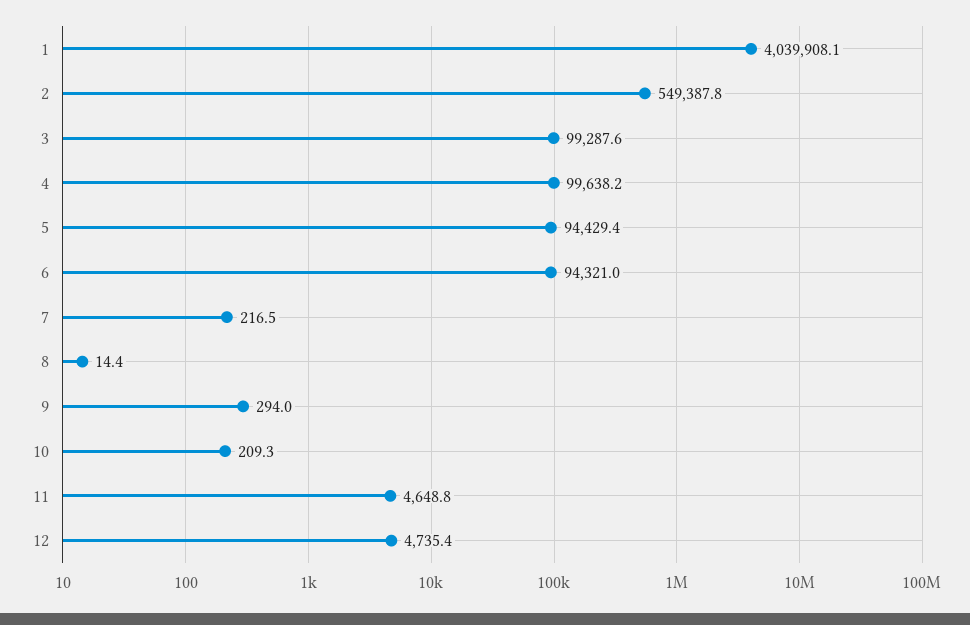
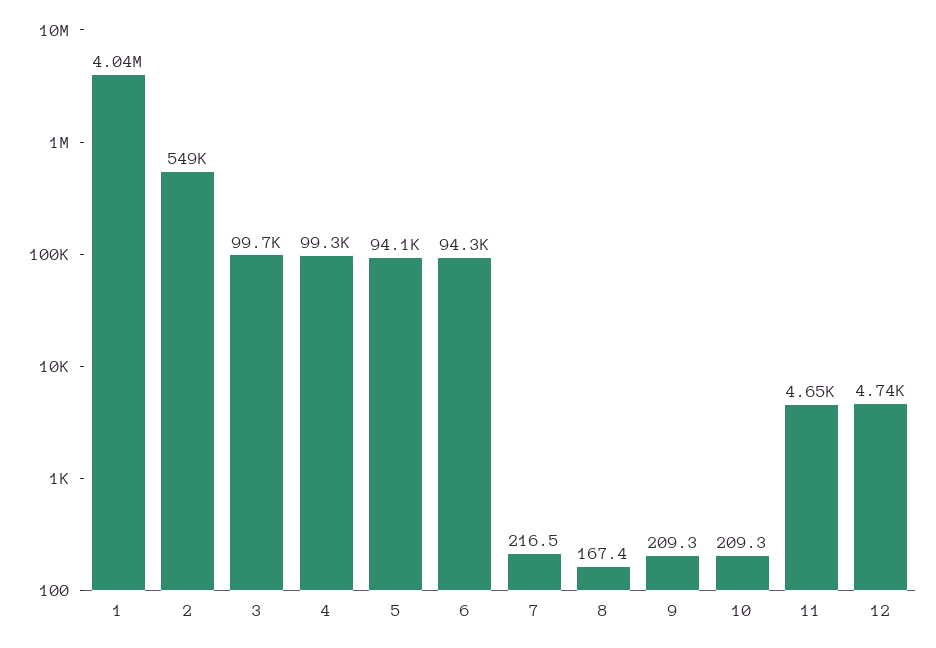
3: 99287.6 -> 99700
4: 99638.2 -> 99300
5: 94429.4 -> 94100
8: 14.4 -> 167.4
9: 294 -> 209.3

